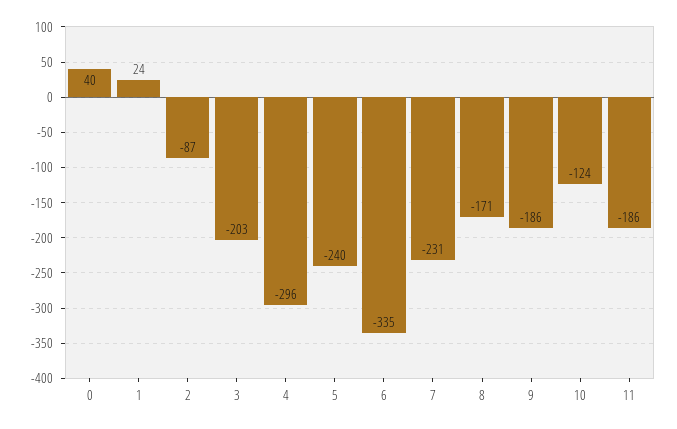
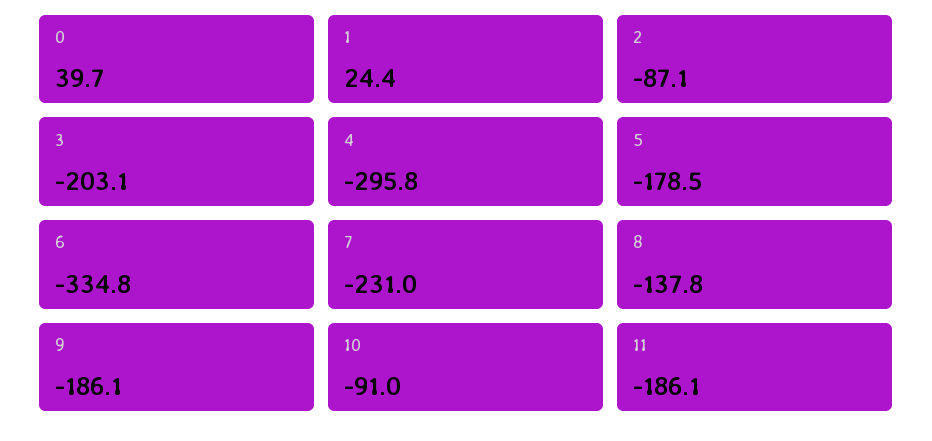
5: -240 -> -178.5
8: -171 -> -137.8
10: -124 -> -91

